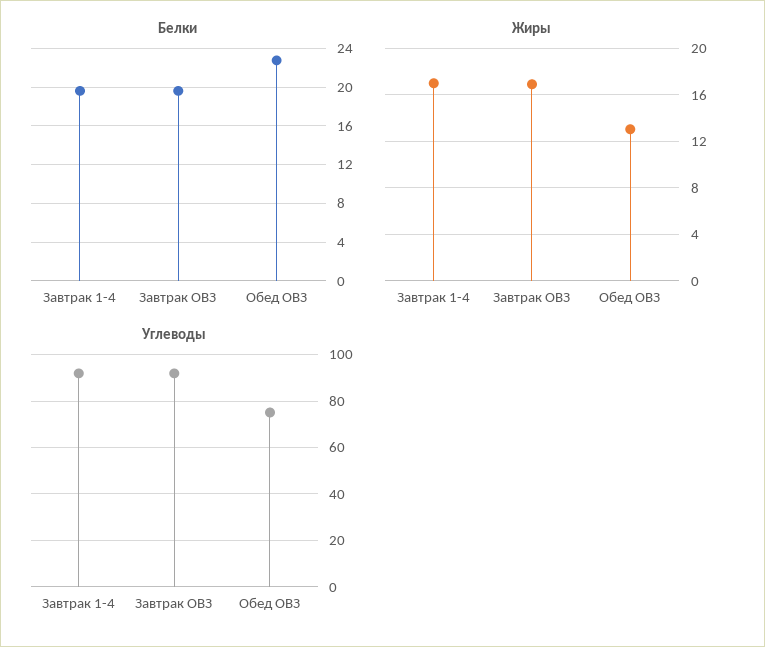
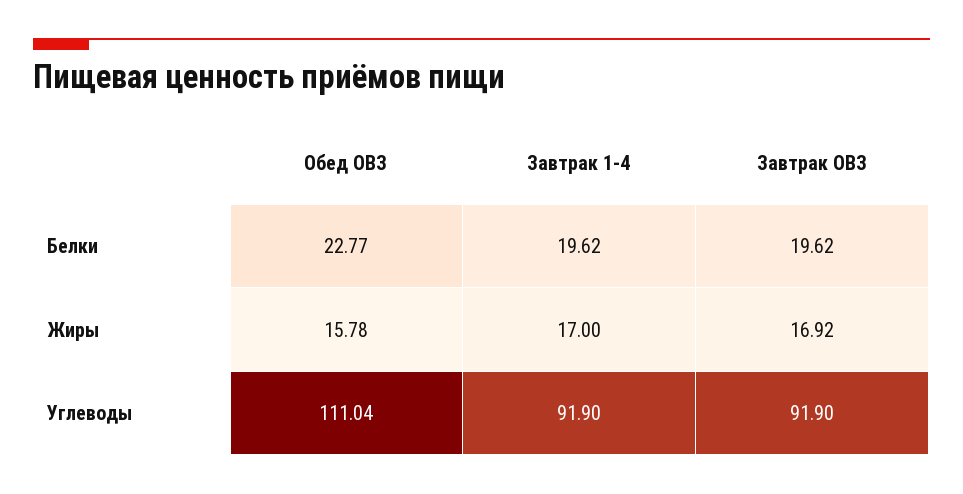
Жиры, Обед ОВЗ: 13 -> 15.78
Углеводы, Обед ОВЗ: 75 -> 111.04

